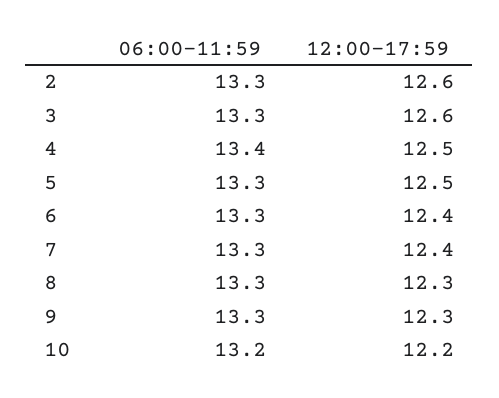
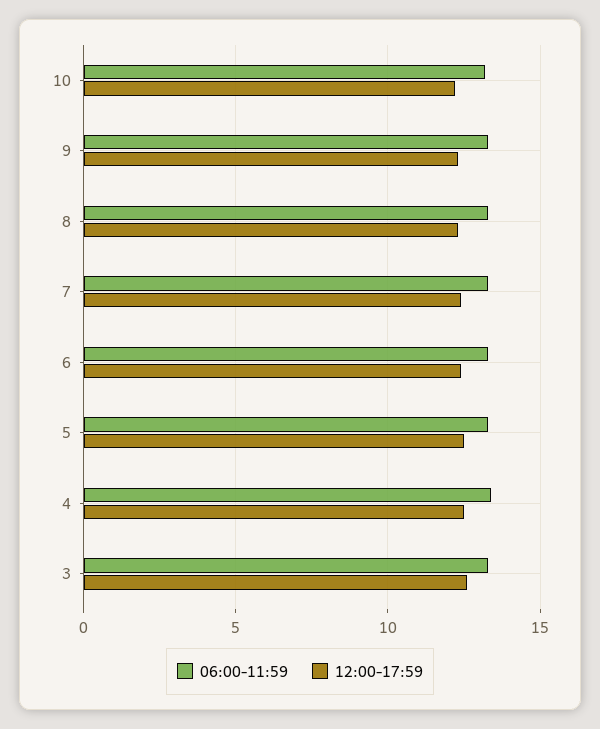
06:00-11:59, 2: 13.3 -> none
12:00-17:59, 2: 12.6 -> none

